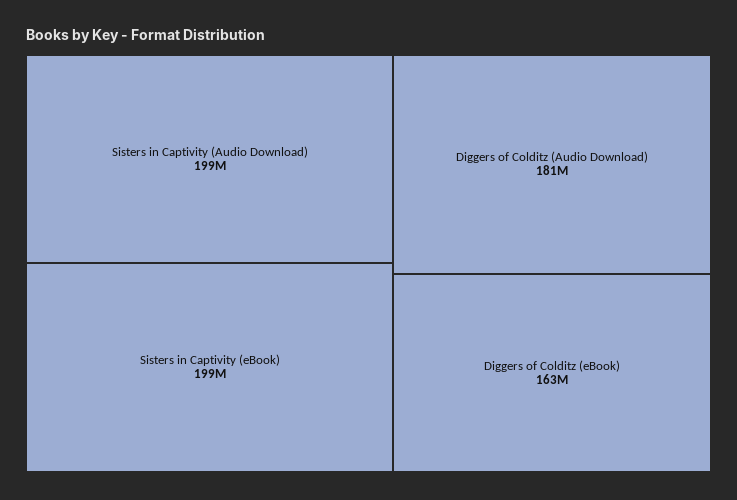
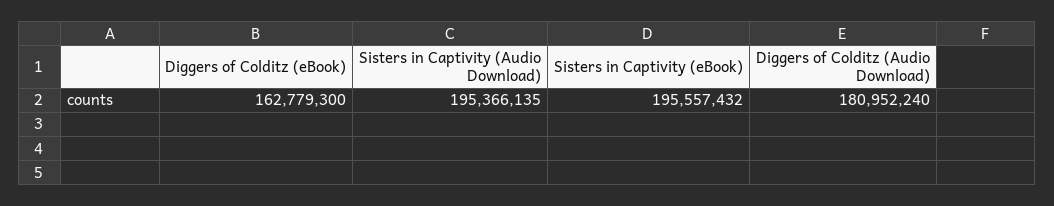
Sisters in Captivity (Audio Download): 199000000 -> 195366135
Sisters in Captivity (eBook): 199000000 -> 195557432

